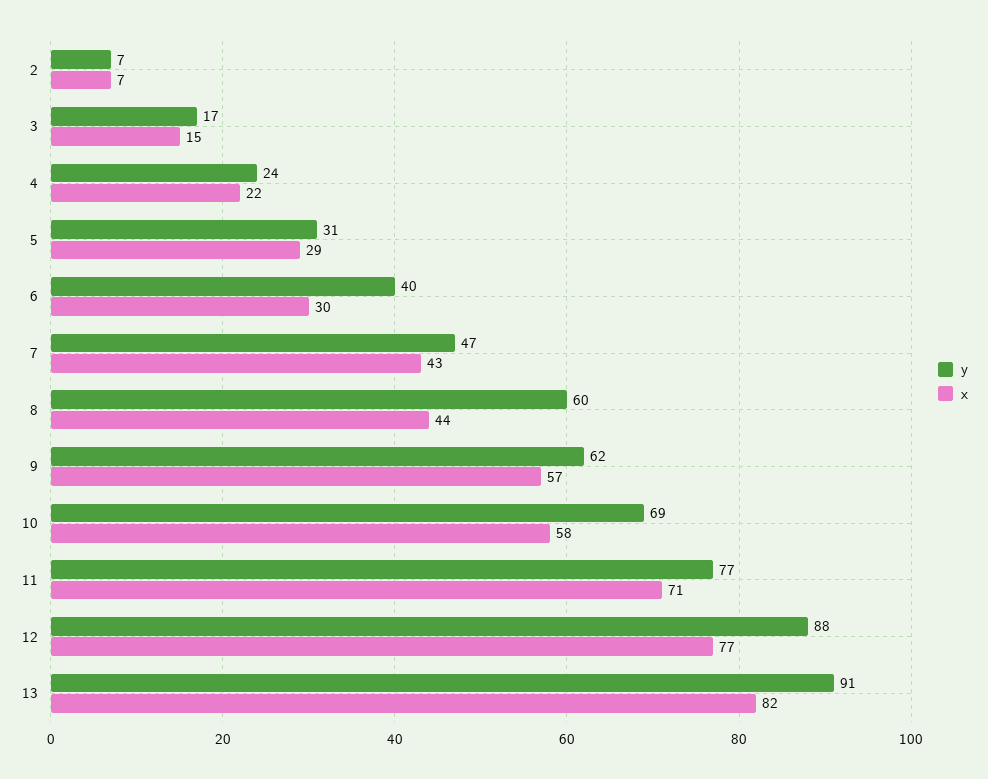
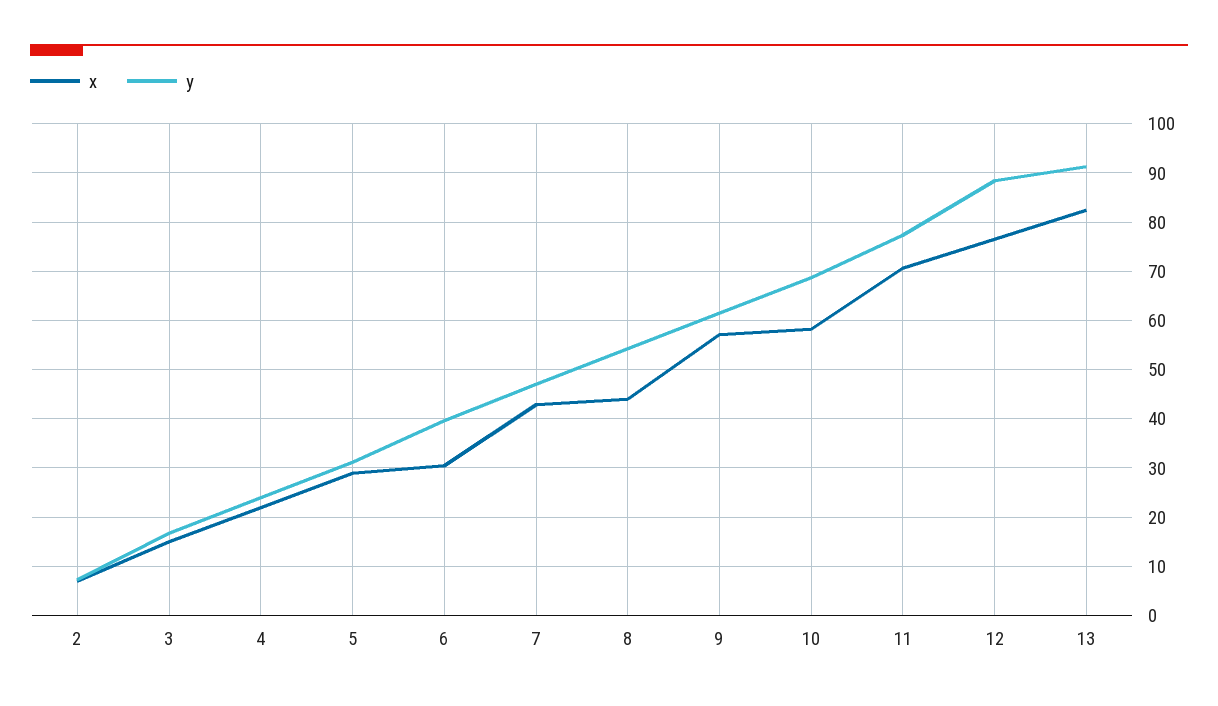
y, 8: 60 -> 54

